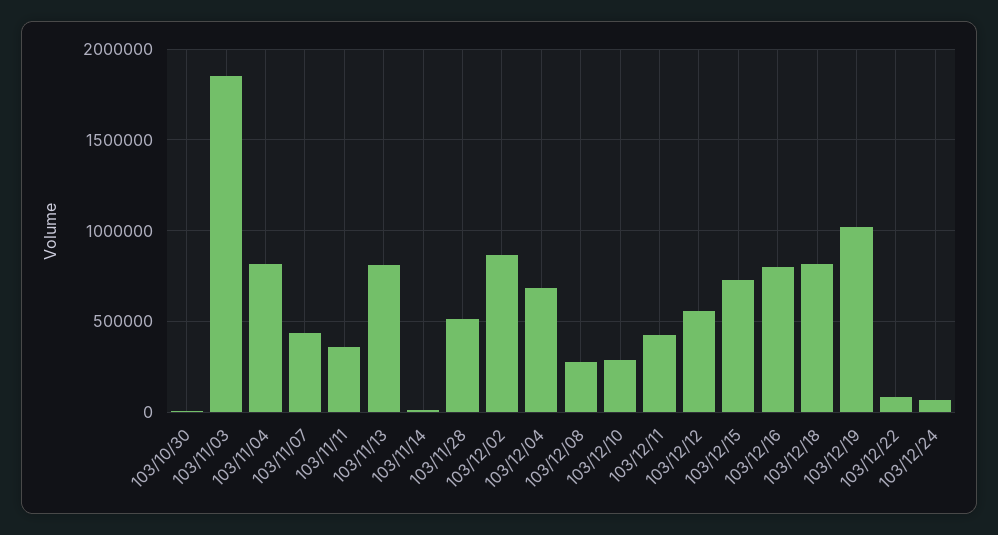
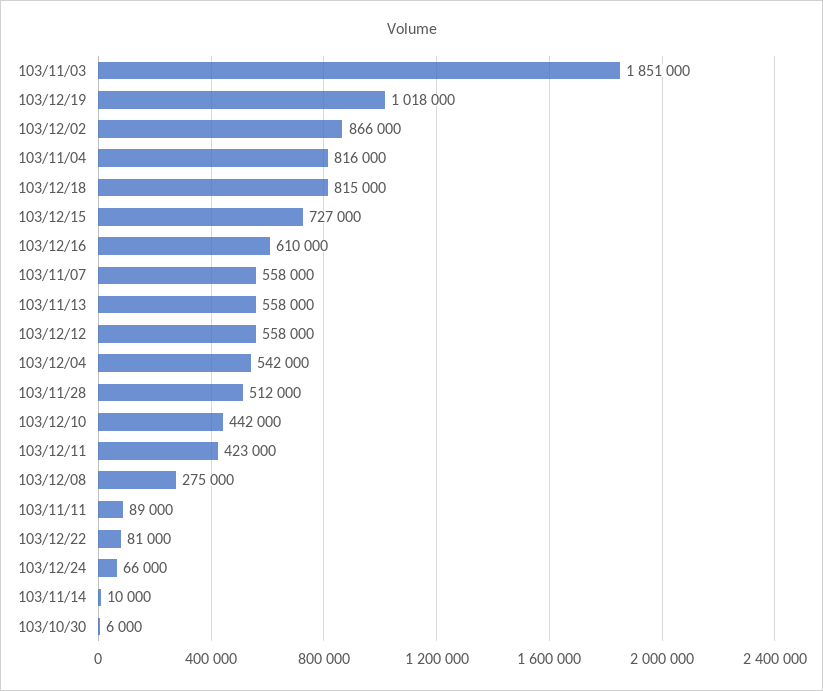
103/11/07: 450000 -> 558000
103/11/11: 350000 -> 89000
103/11/13: 800000 -> 558000
103/12/04: 700000 -> 542000
103/12/10: 300000 -> 442000
103/12/16: 800000 -> 610000

